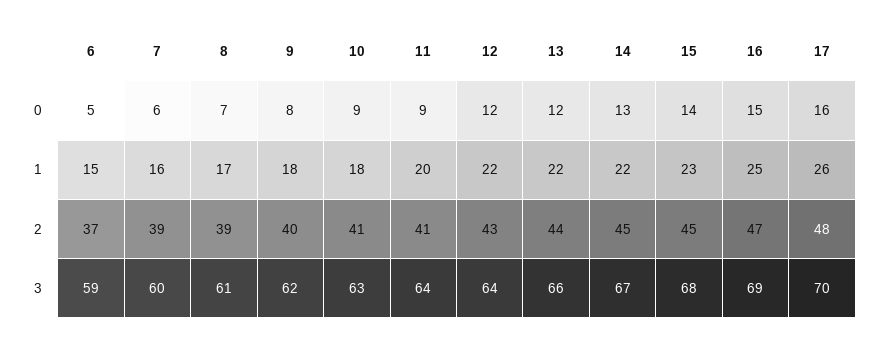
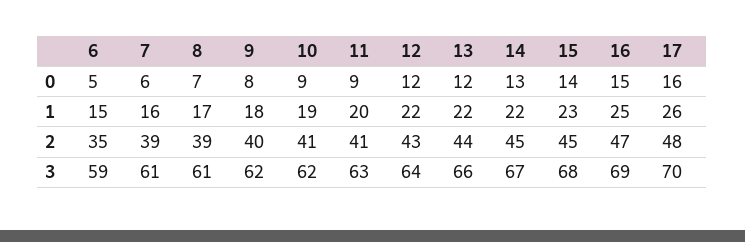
10, 1: 18 -> 19
6, 2: 37 -> 35
7, 3: 60 -> 61
10, 3: 63 -> 62
11, 3: 64 -> 63

